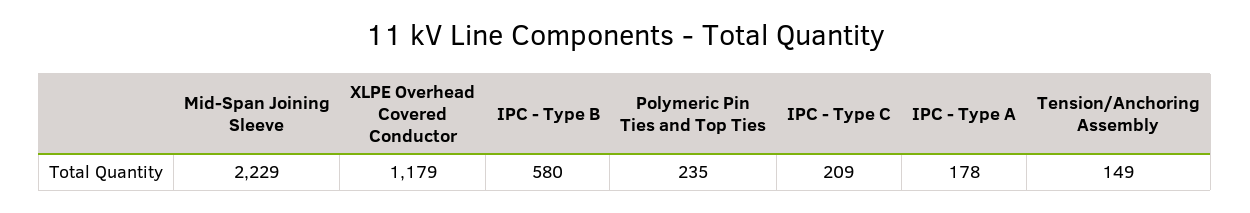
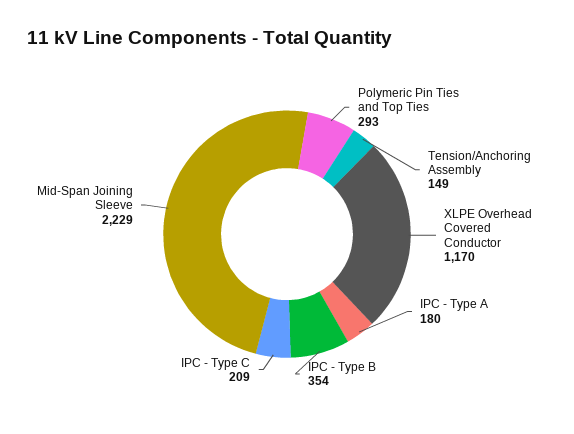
XLPE Overhead Covered Conductor: 1179 -> 1170
IPC - Type B: 580 -> 354
Polymeric Pin Ties and Top Ties: 235 -> 293
IPC - Type A: 178 -> 180

